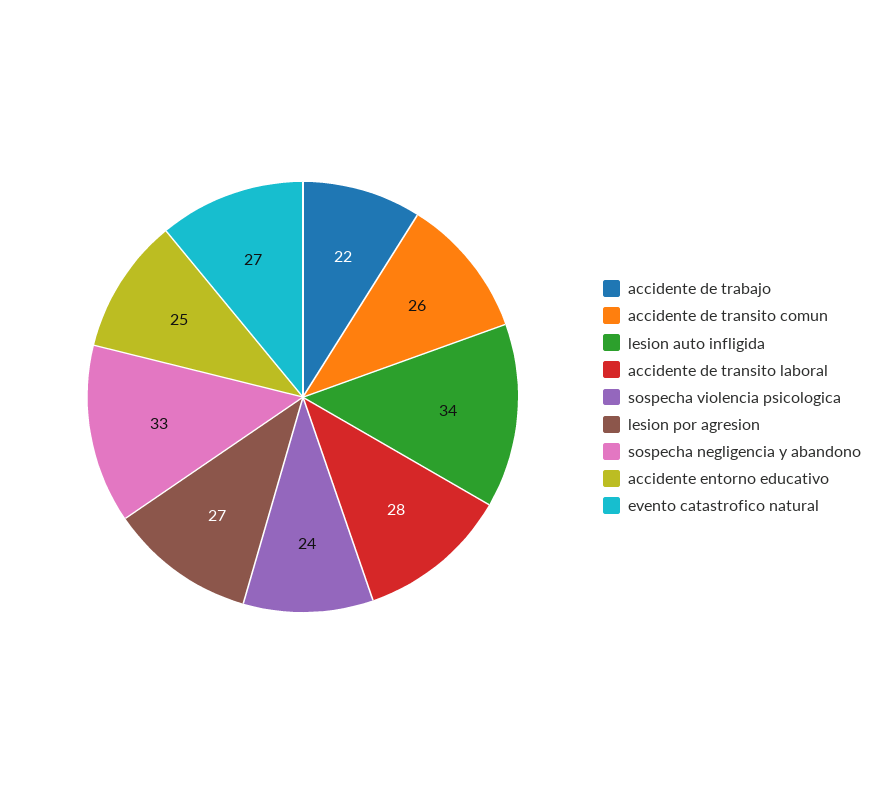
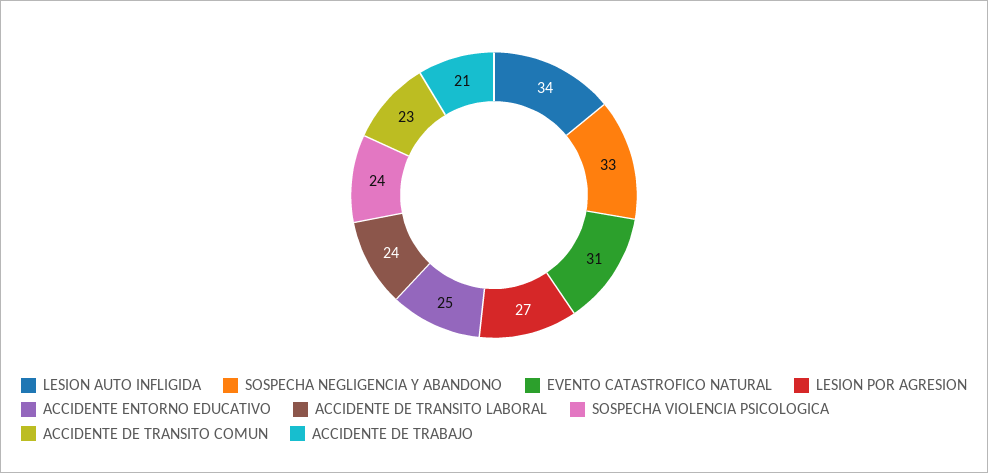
accidente de trabajo: 22 -> 21
accidente de transito comun: 26 -> 23
accidente de transito laboral: 28 -> 24
evento catastrofico natural: 27 -> 31

